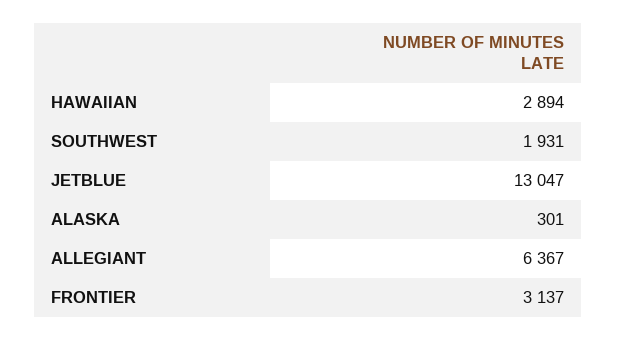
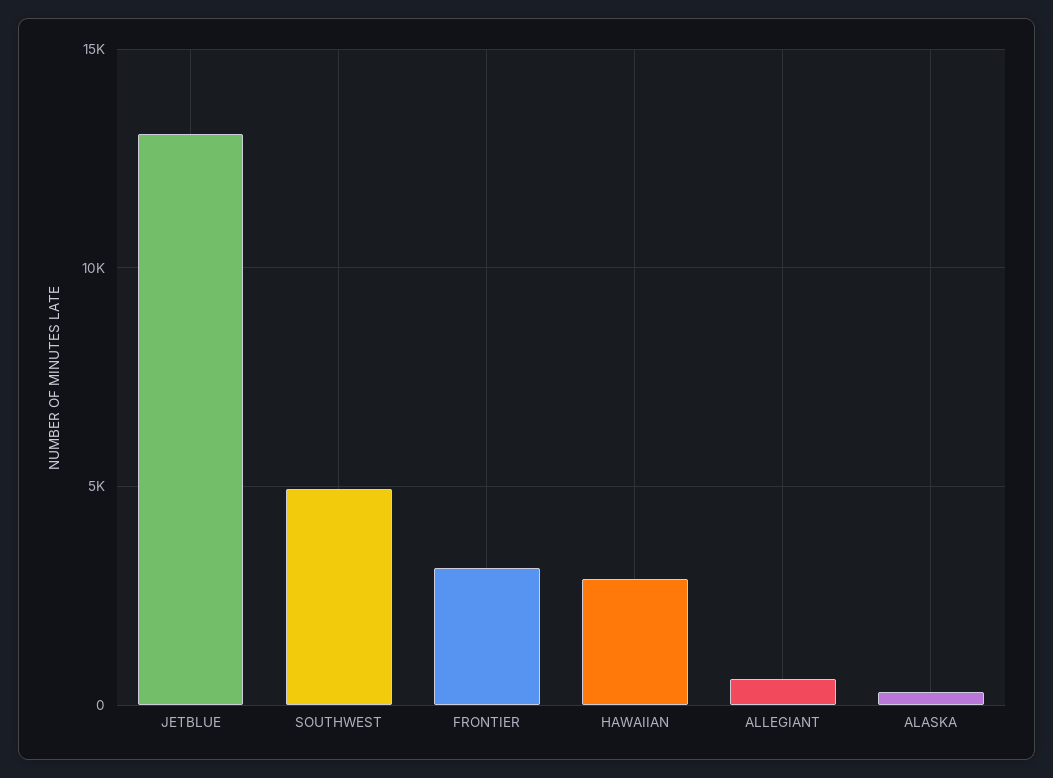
SOUTHWEST: 1931 -> 5000
ALLEGIANT: 6367 -> 500

